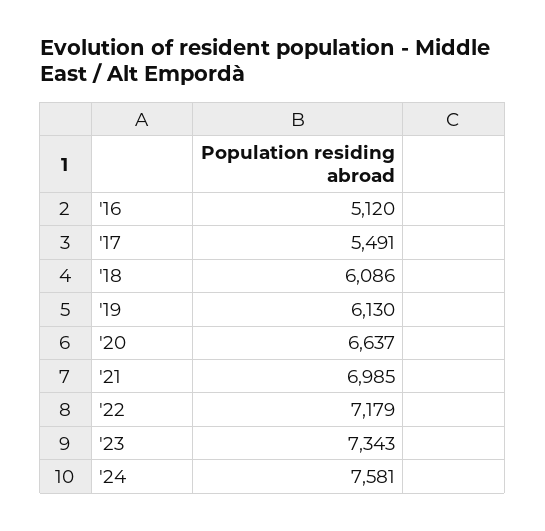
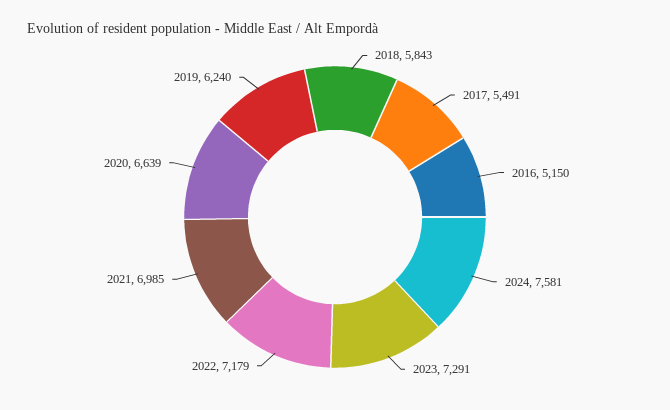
'16: 5120 -> 5150
'18: 6086 -> 5843
'19: 6130 -> 6240
'20: 6637 -> 6639
'23: 7343 -> 7291

